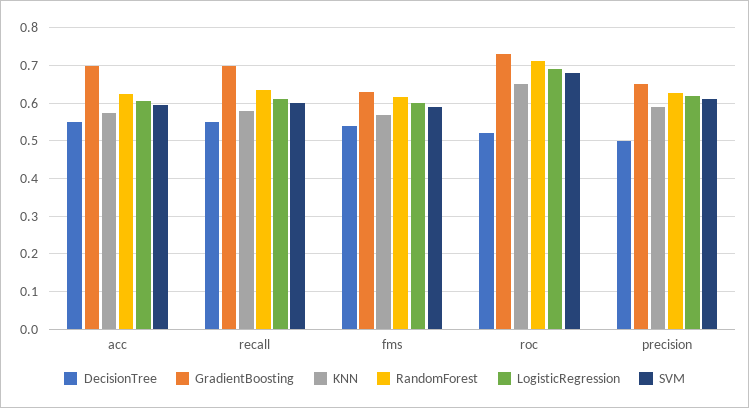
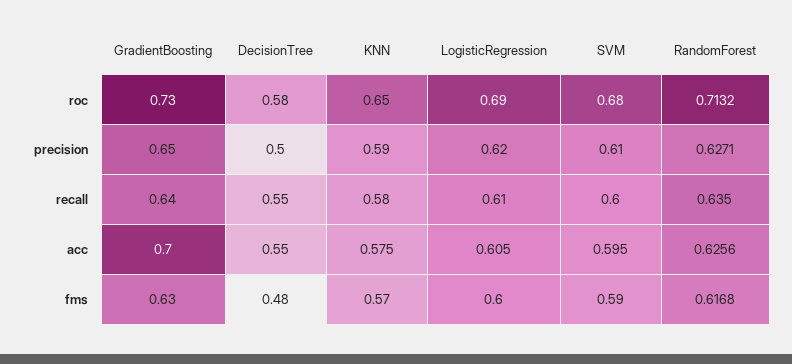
GradientBoosting, recall: 0.7 -> 0.64
DecisionTree, fms: 0.54 -> 0.48
DecisionTree, roc: 0.52 -> 0.58

